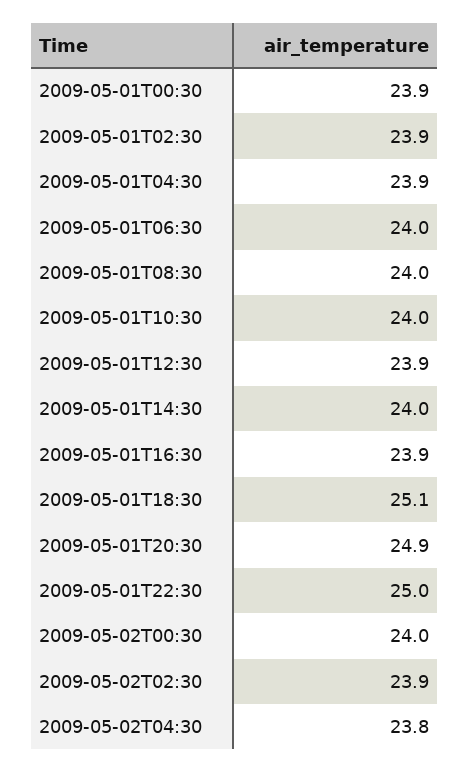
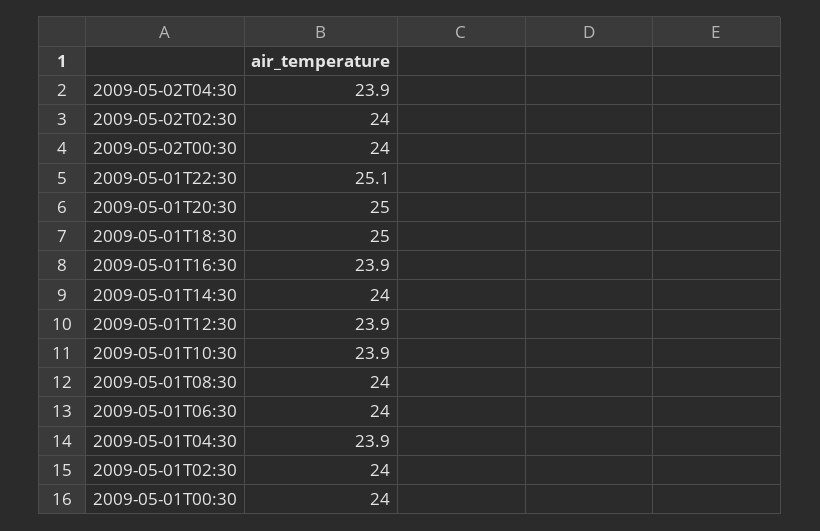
2009-05-01T00:30: 23.9 -> 24
2009-05-01T02:30: 23.9 -> 24
2009-05-01T10:30: 24 -> 23.9
2009-05-01T18:30: 25.1 -> 25
2009-05-01T20:30: 24.9 -> 25
2009-05-01T22:30: 25 -> 25.1
2009-05-02T02:30: 23.9 -> 24
2009-05-02T04:30: 23.8 -> 23.9

